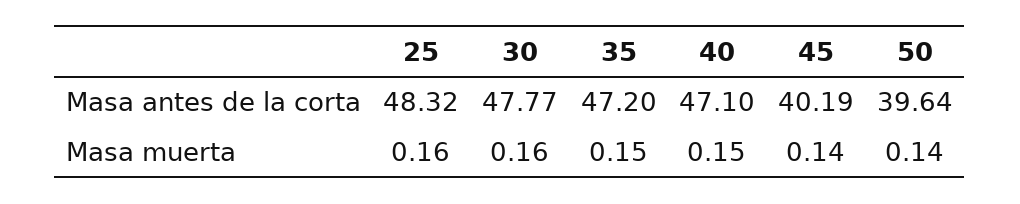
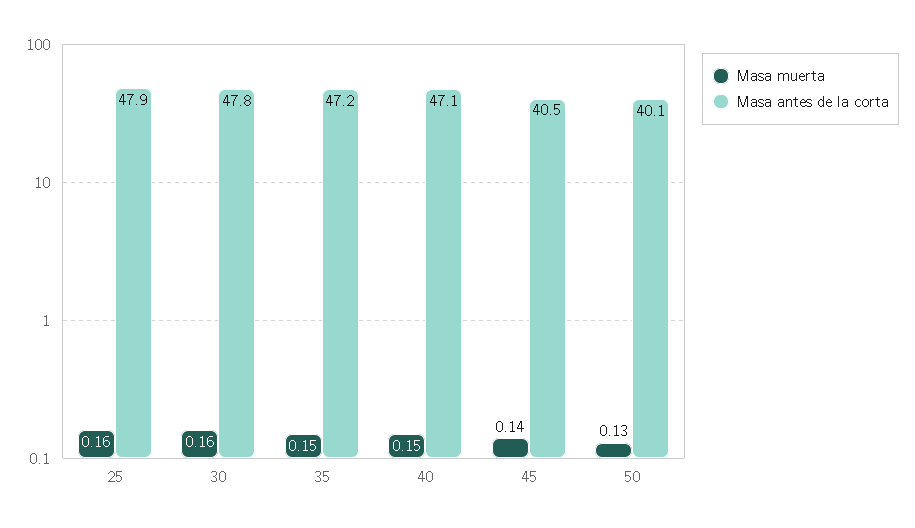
Masa antes de la corta, 25: 48.32 -> 47.9
Masa antes de la corta, 45: 40.19 -> 40.5
Masa antes de la corta, 50: 39.64 -> 40.1
Masa muerta, 50: 0.14 -> 0.13

